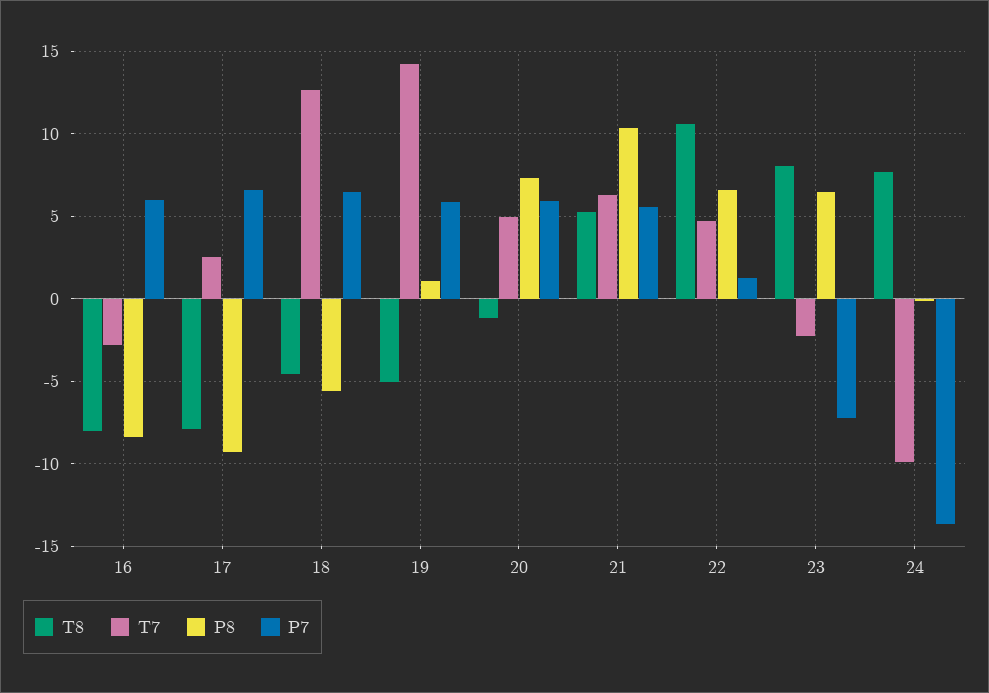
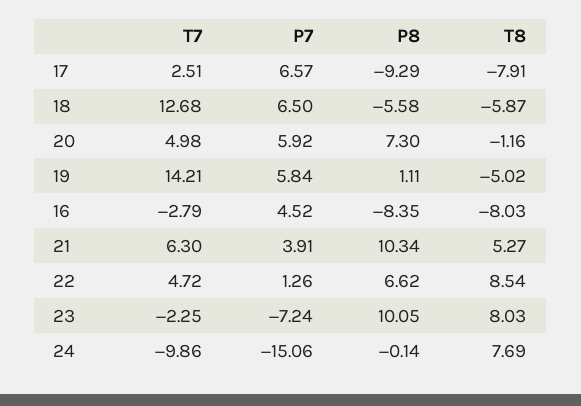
P7, 16: 6 -> 4.52
T8, 18: -4.5 -> -5.87
P7, 21: 5.5 -> 3.91
T8, 22: 10.5 -> 8.54
P8, 23: 6.5 -> 10.05
P7, 24: -13.5 -> -15.06

